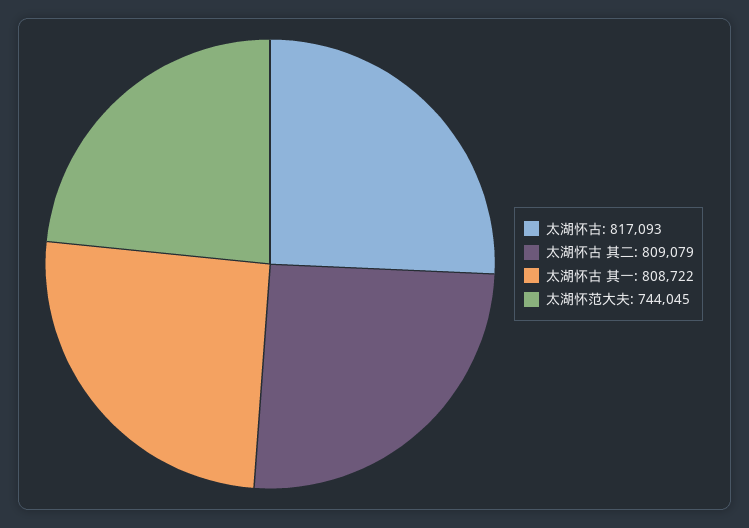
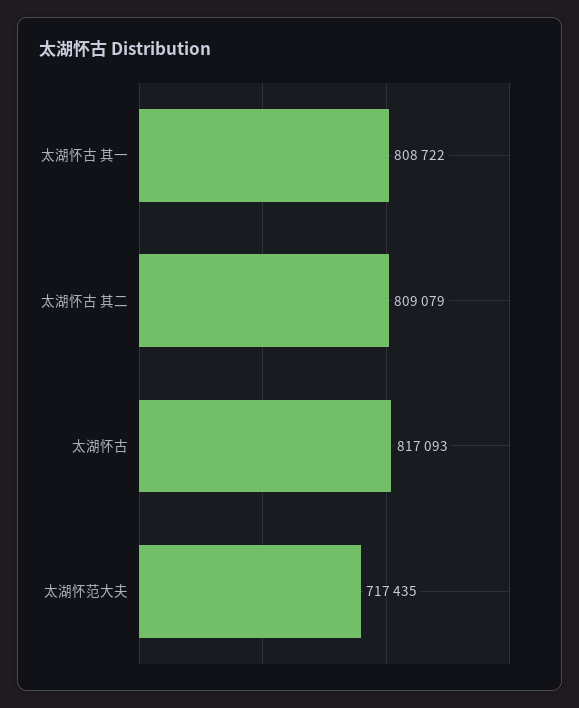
太湖怀范大夫: 744045 -> 717435

